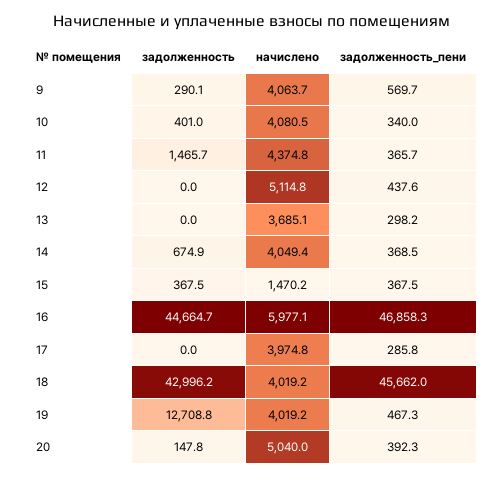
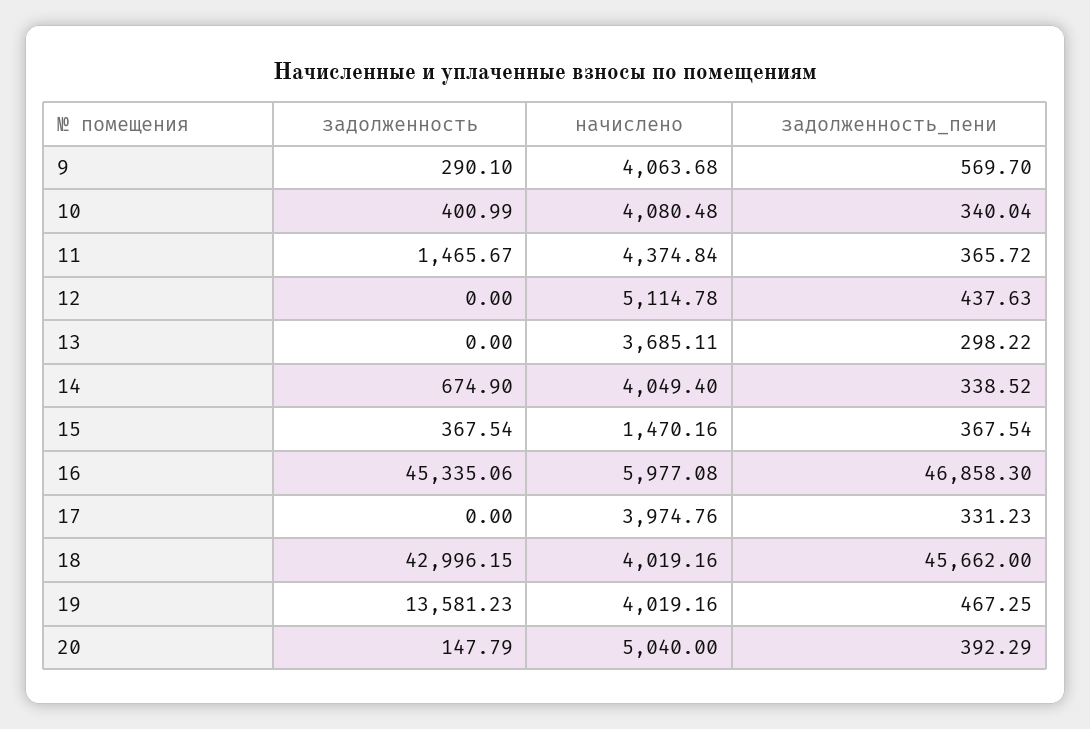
задолженность_пени, 14: 368.5 -> 338.52
задолженность, 16: 44664.7 -> 45335.06
задолженность_пени, 17: 285.8 -> 331.23
задолженность, 19: 12708.8 -> 13581.23

